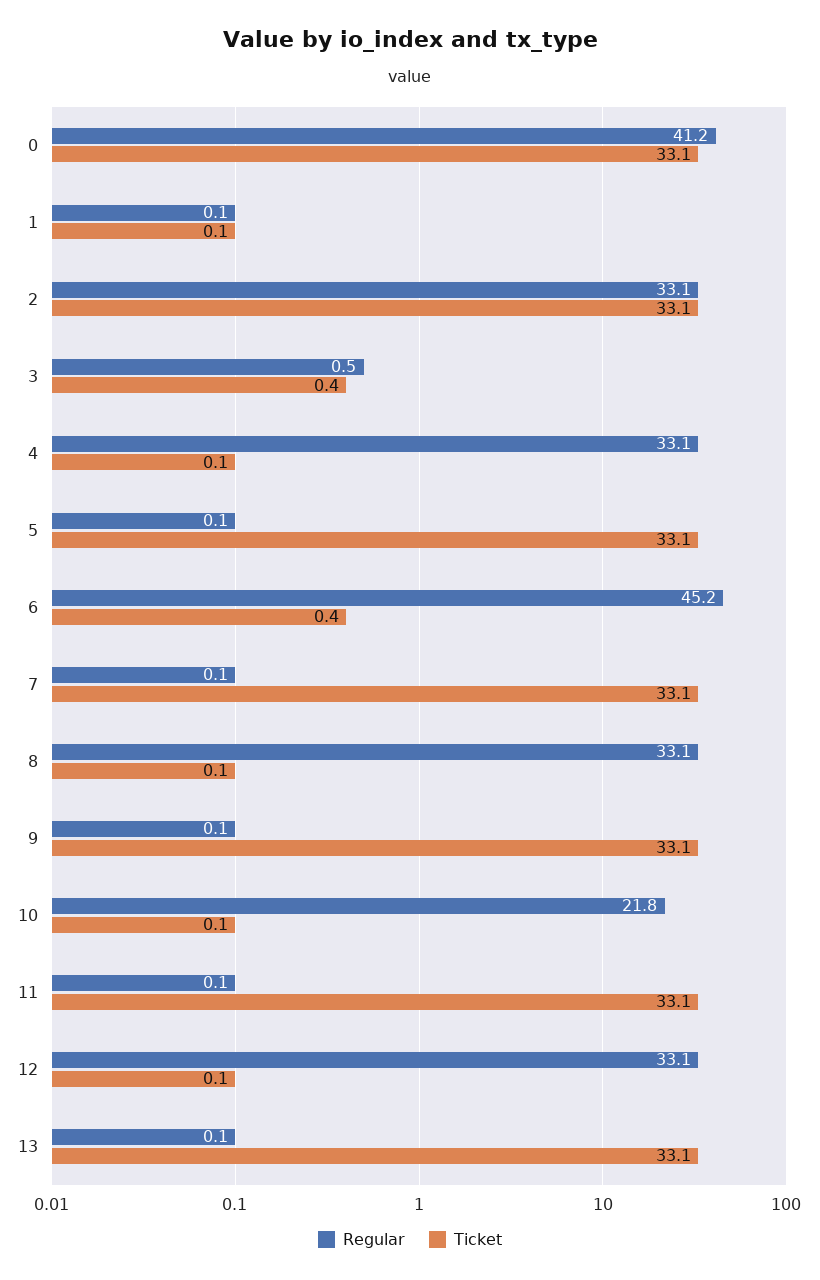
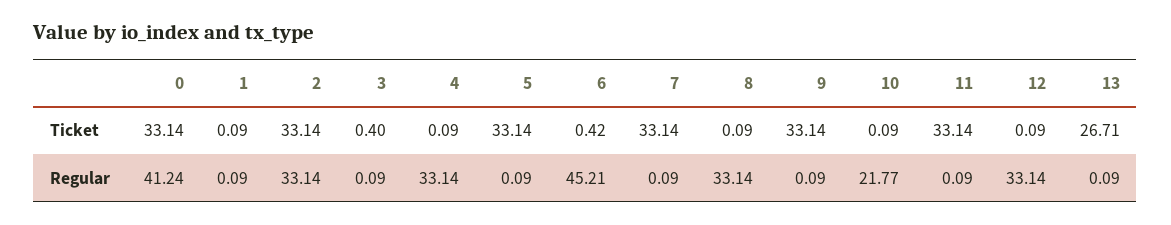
Regular, 3: 0.5 -> 0.09
Ticket, 13: 33.1 -> 26.71

